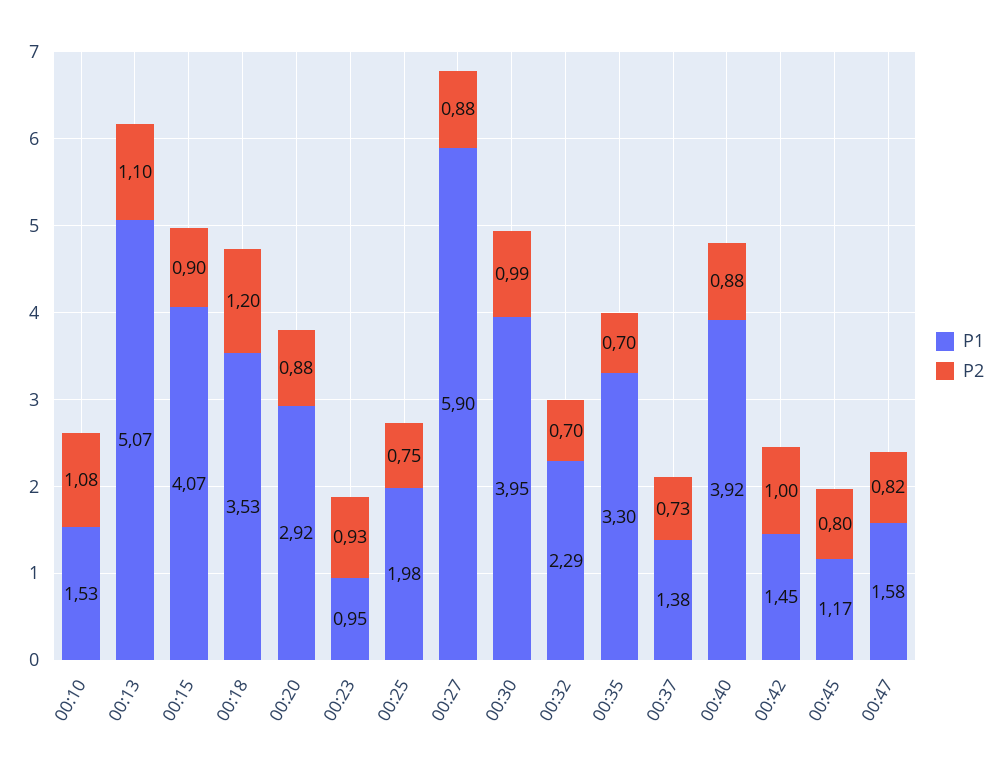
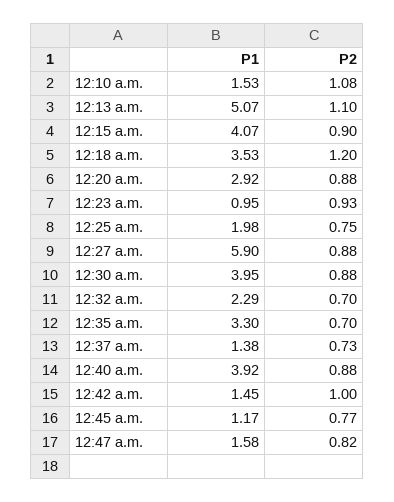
P2, 00:30: 0.99 -> 0.88
P2, 00:45: 0.8 -> 0.77

